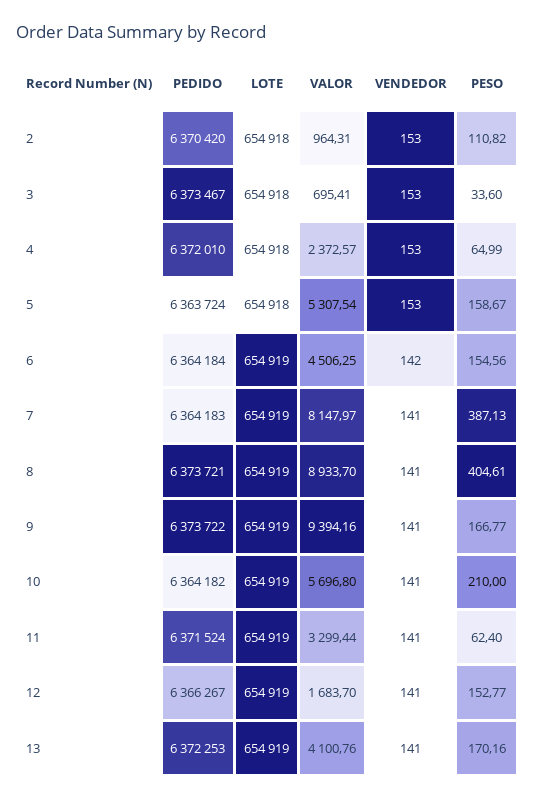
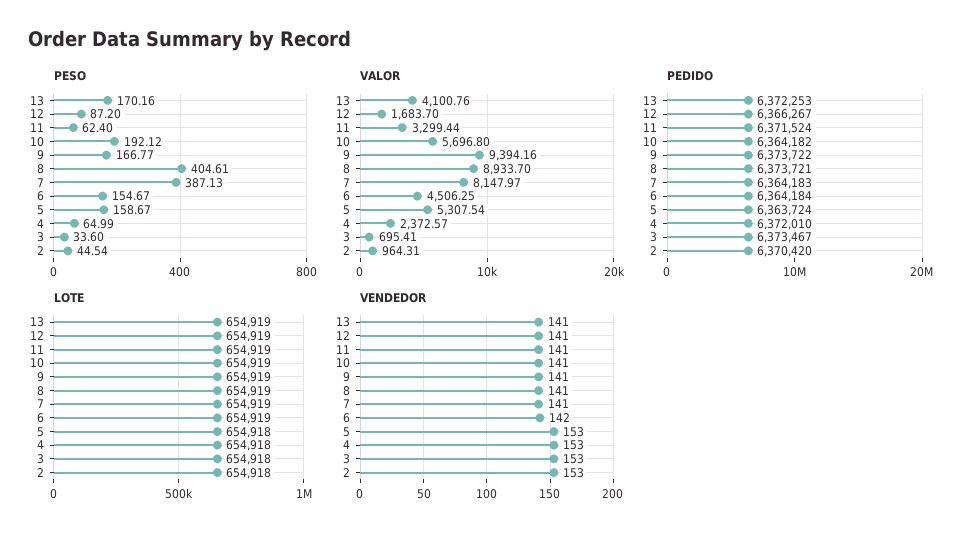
PESO, 2: 110.82 -> 44.54
PESO, 6: 154.56 -> 154.67
PESO, 10: 210 -> 192.12
PESO, 12: 152.77 -> 87.2

